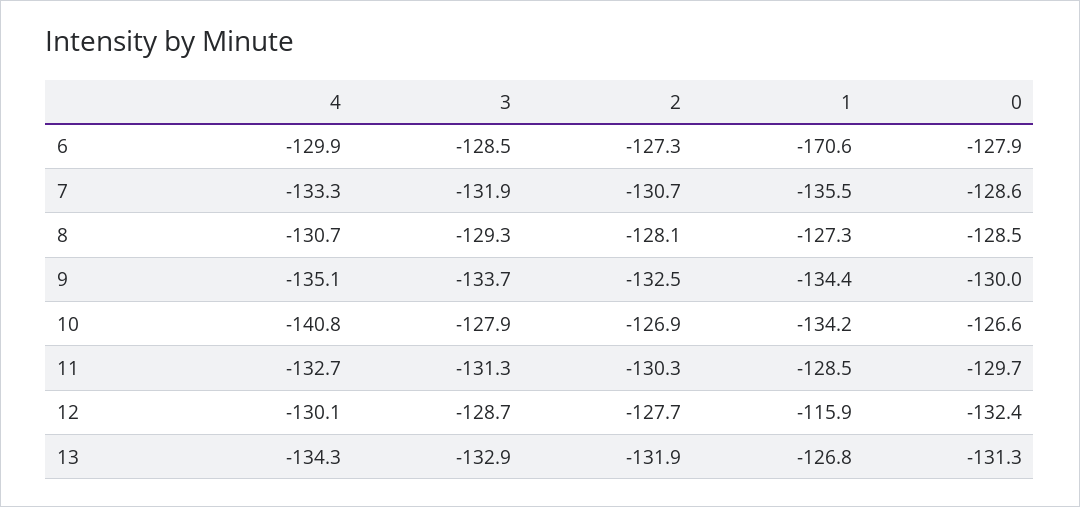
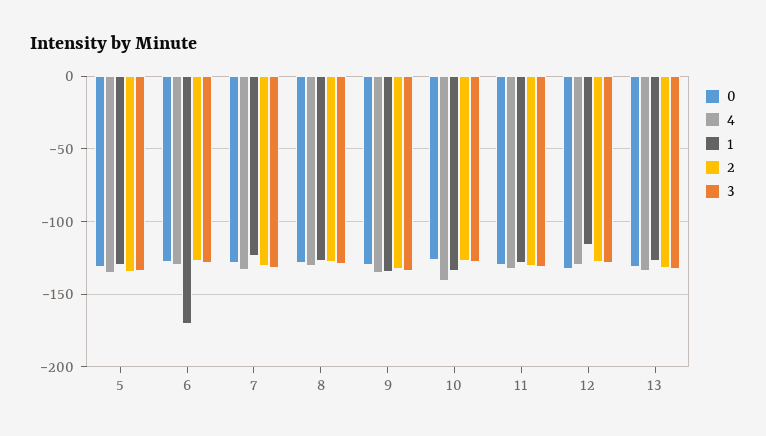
1, 7: -135.5 -> -125
0, 5: none -> -130
4, 5: none -> -135
1, 5: none -> -130
2, 5: none -> -135
3, 5: none -> -135

